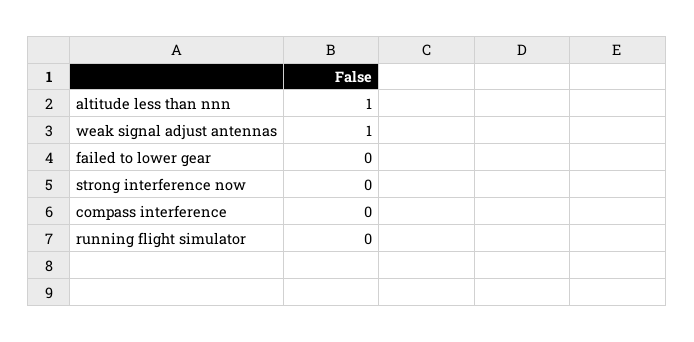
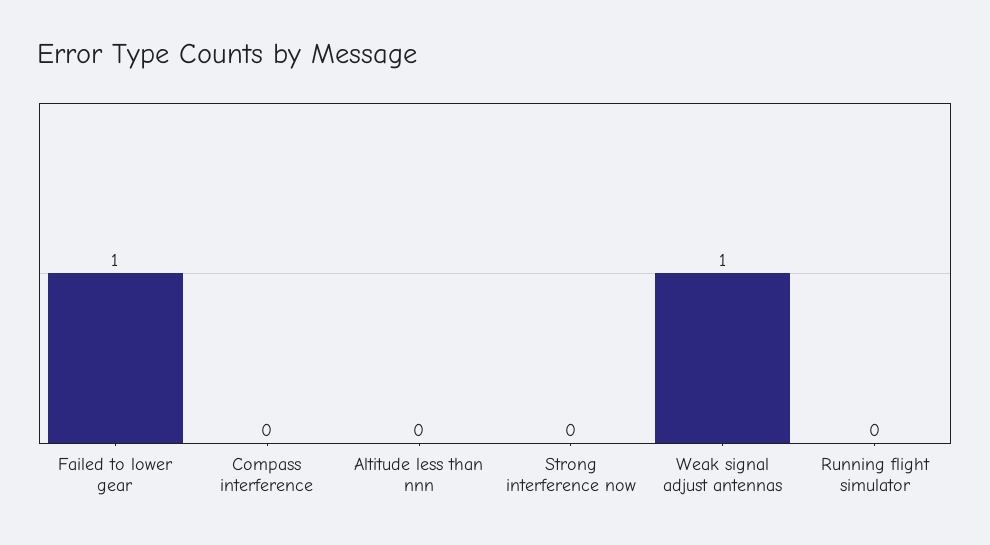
altitude less than nnn: 1 -> 0
failed to lower gear: 0 -> 1

